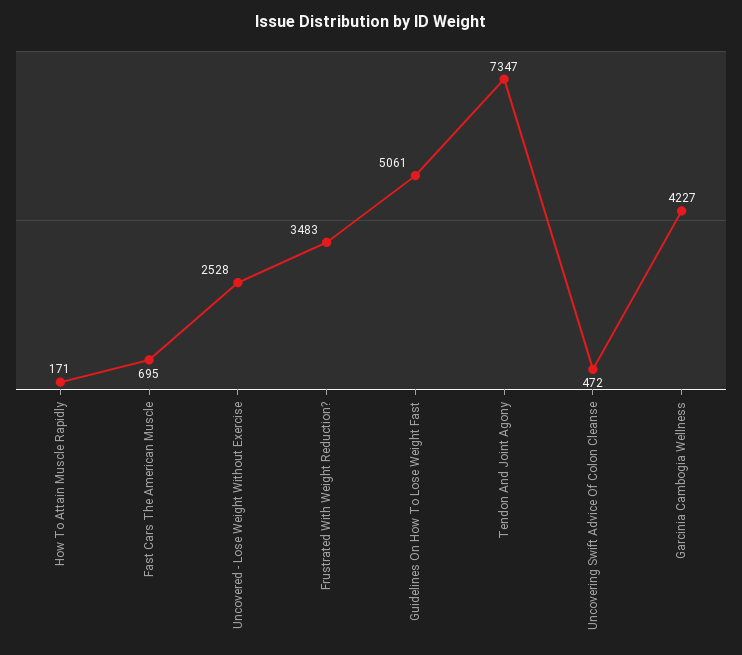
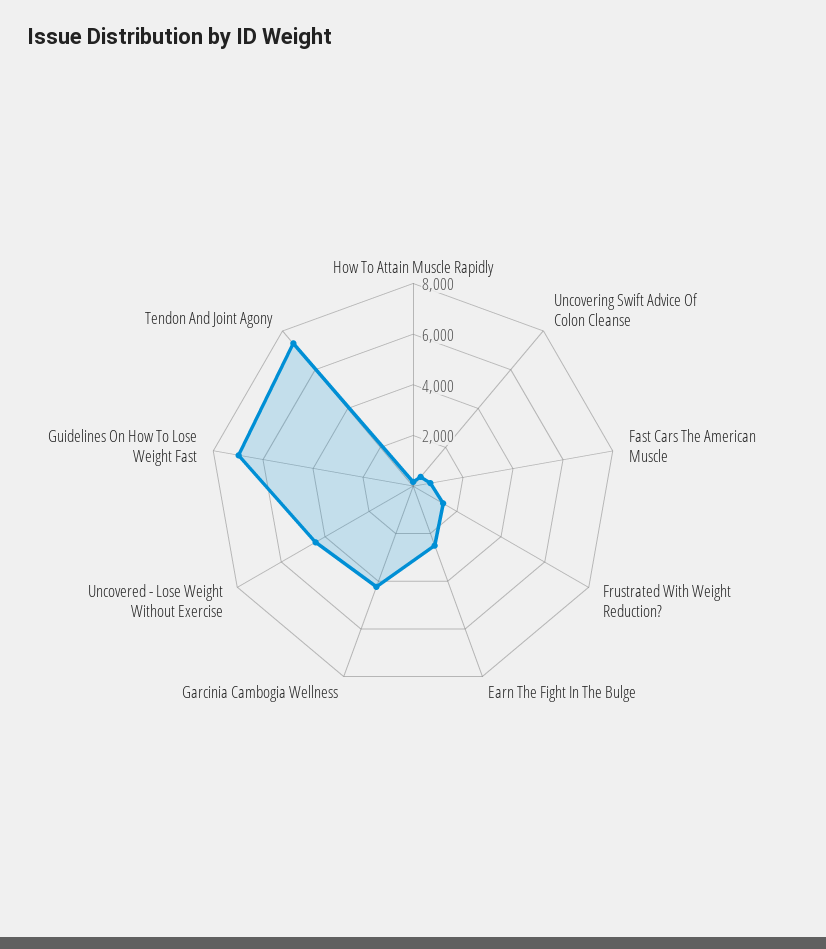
Uncovered - Lose Weight Without Exercise: 2528 -> 4500
Frustrated With Weight Reduction?: 3483 -> 1500
Guidelines On How To Lose Weight Fast: 5061 -> 7000
Earn The Fight In The Bulge: none -> 2500

